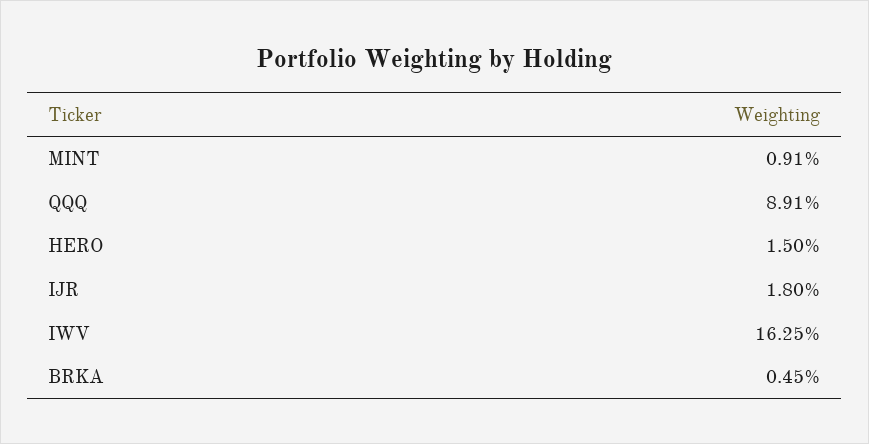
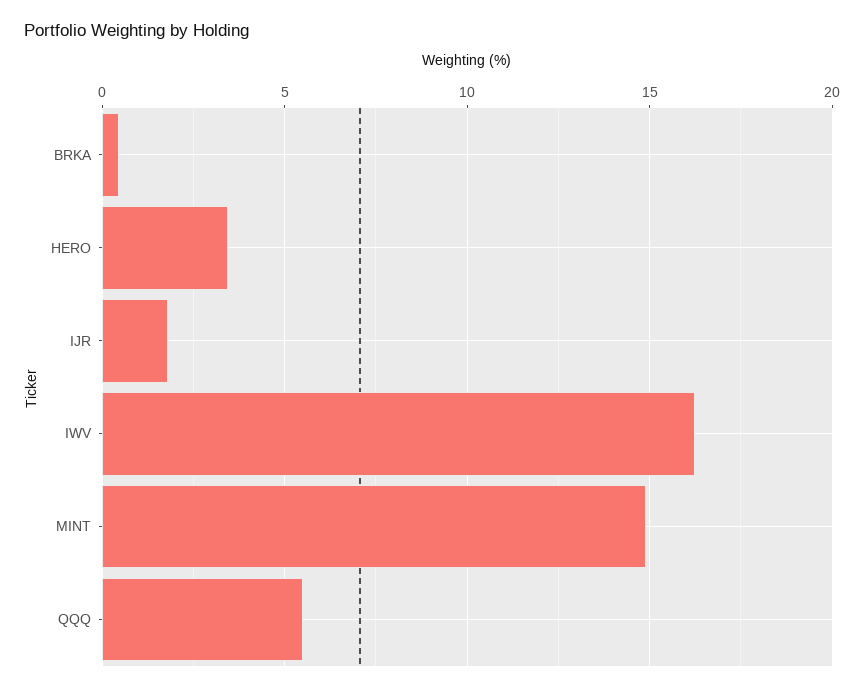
MINT: 0.91 -> 15
QQQ: 8.91 -> 5.5
HERO: 1.5 -> 3.5

